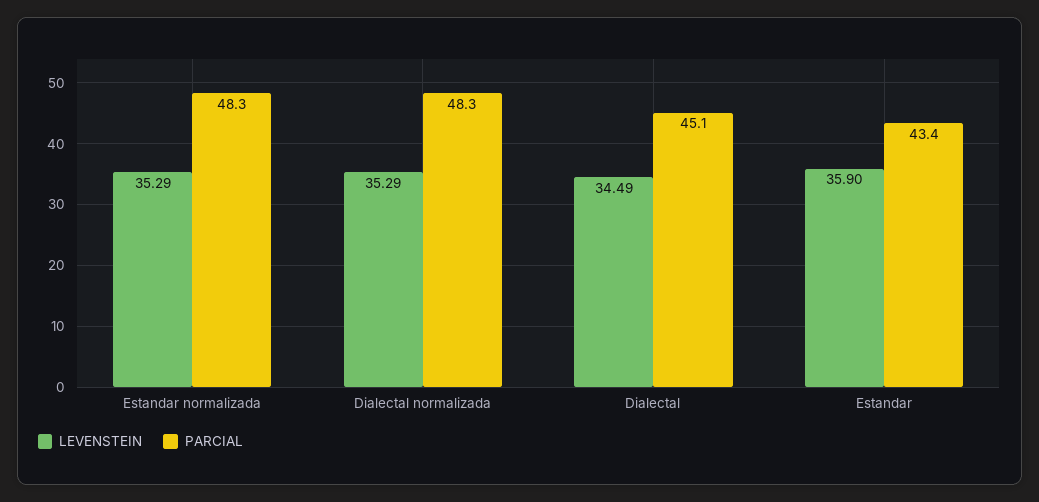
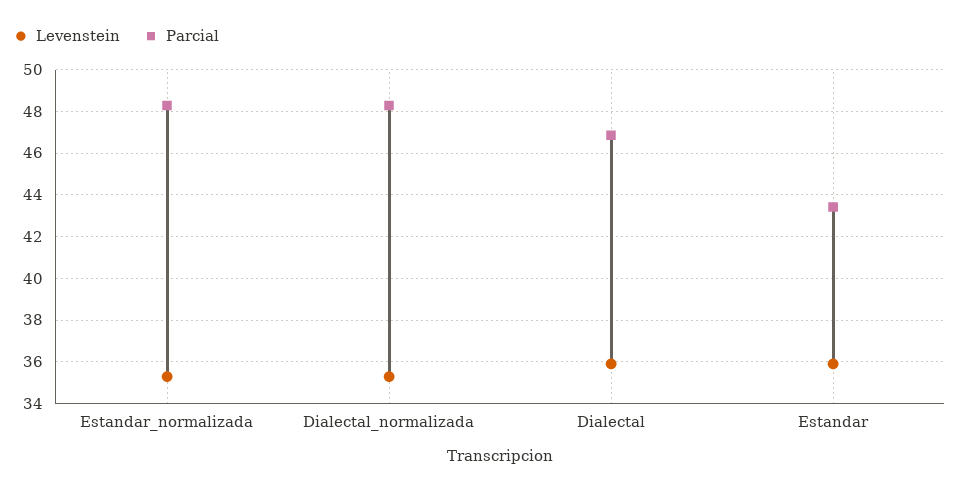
LEVENSTEIN, Dialectal: 34.49 -> 36
PARCIAL, Dialectal: 45.1 -> 47

